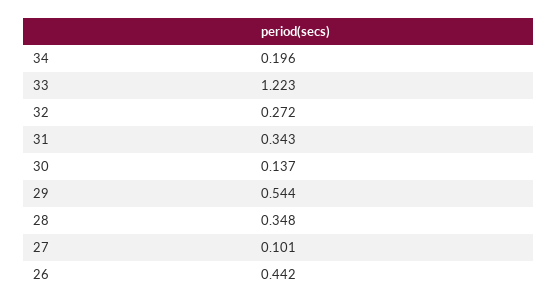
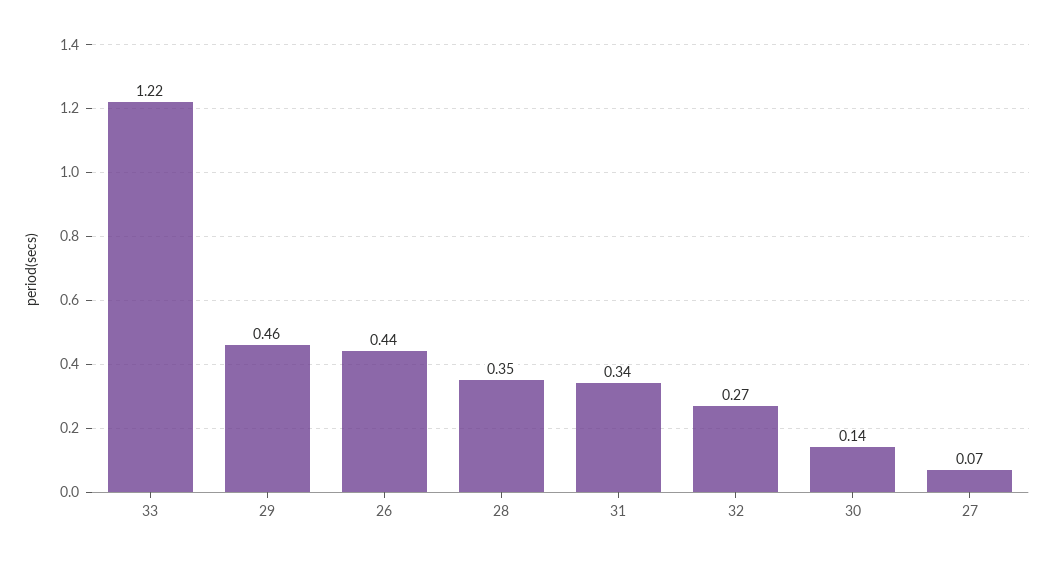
34: 0.196 -> none
29: 0.544 -> 0.46
27: 0.101 -> 0.07

